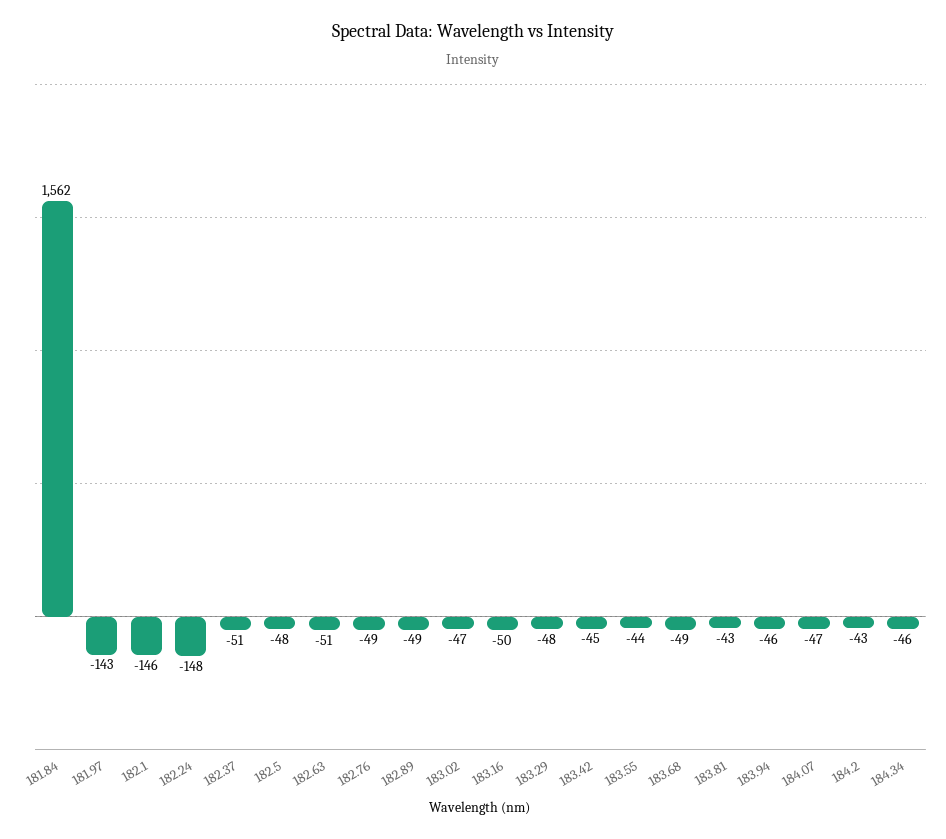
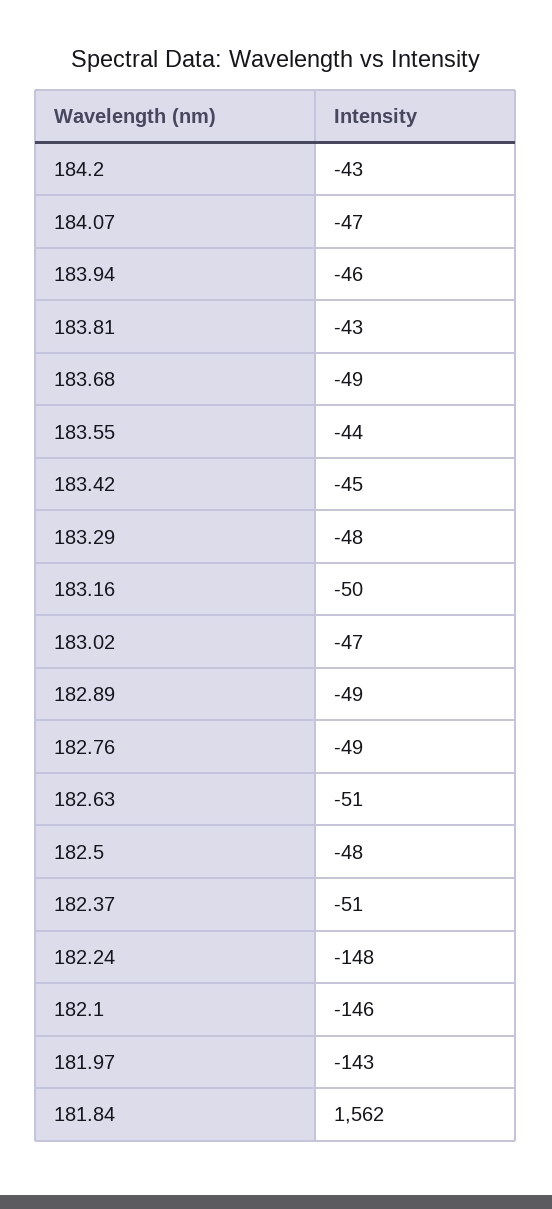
184.34: -46 -> none

